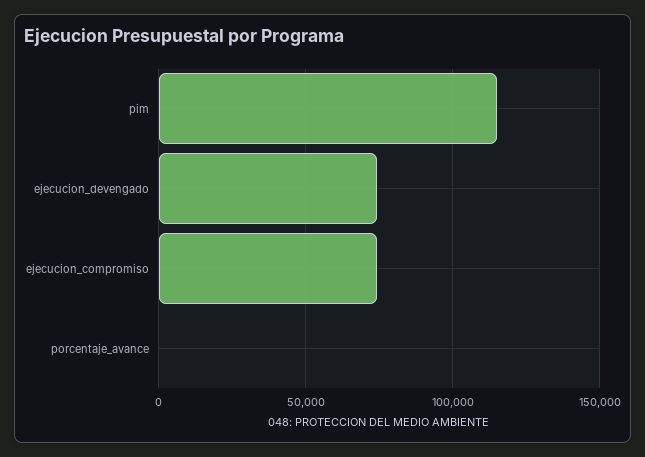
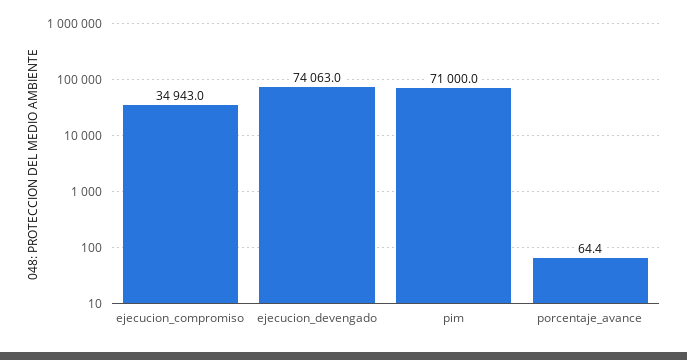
pim: 115000 -> 71000
ejecucion_compromiso: 75000 -> 34943

